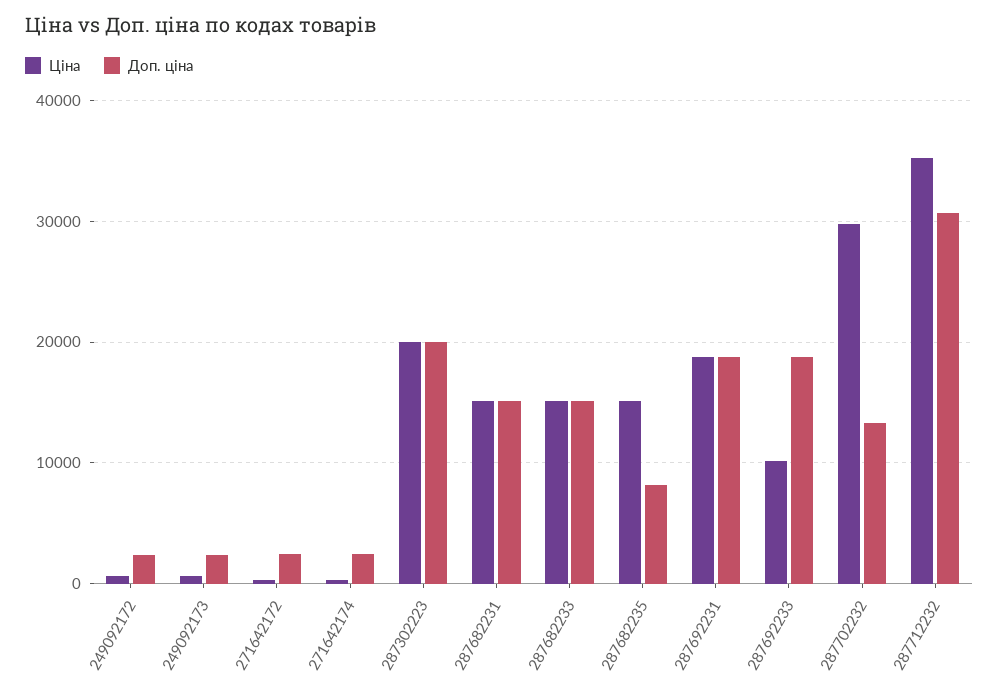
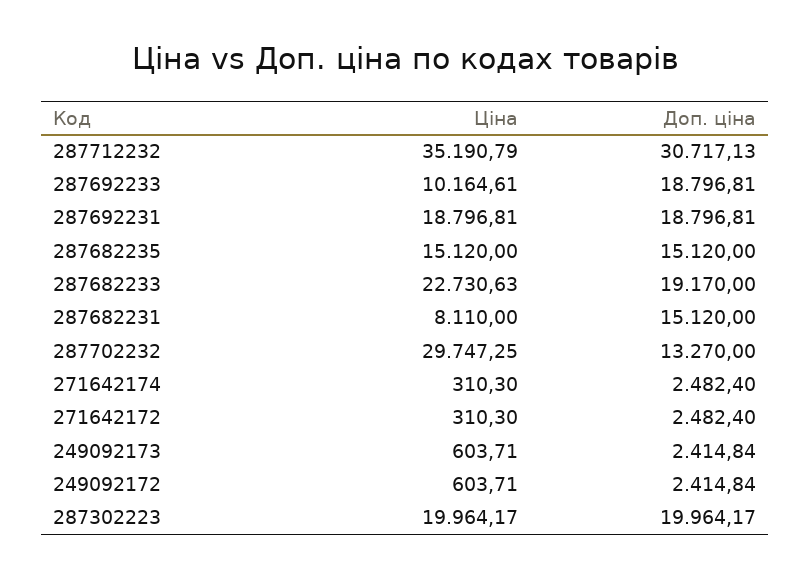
Ціна, 287682231: 15000 -> 8110
Ціна, 287682233: 15000 -> 22730.63
Доп. ціна, 287682233: 15000 -> 19170
Доп. ціна, 287682235: 8000 -> 15120

